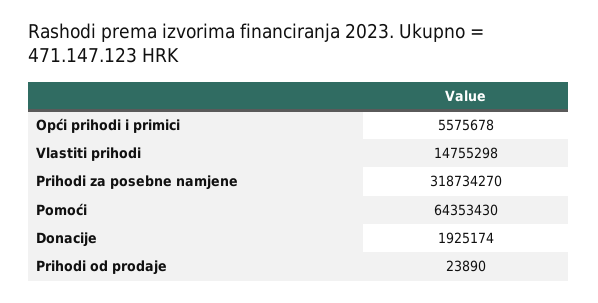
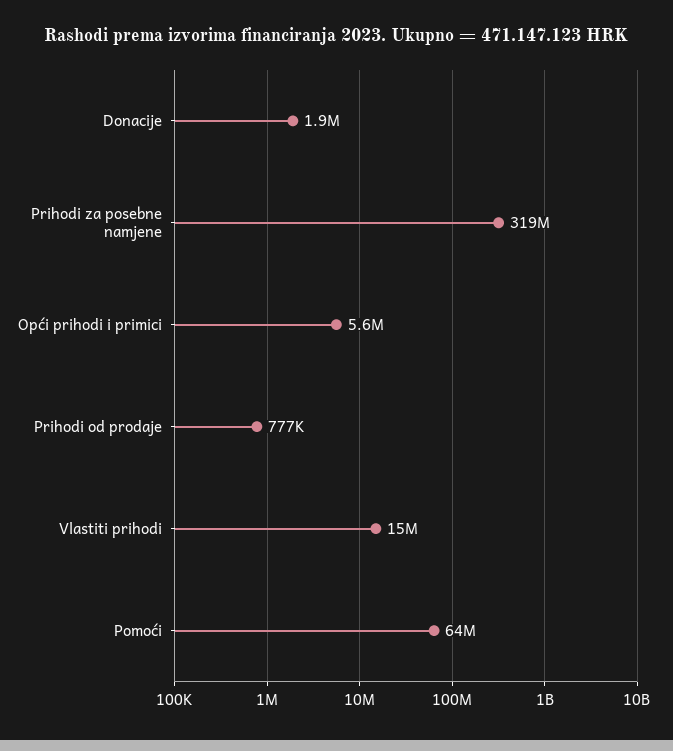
Prihodi od prodaje: 23890 -> 777000

